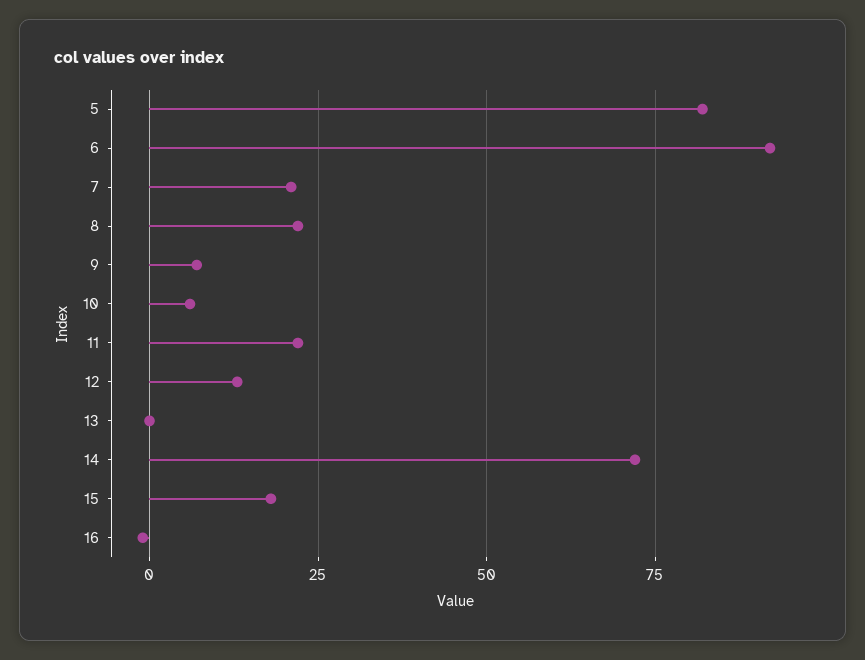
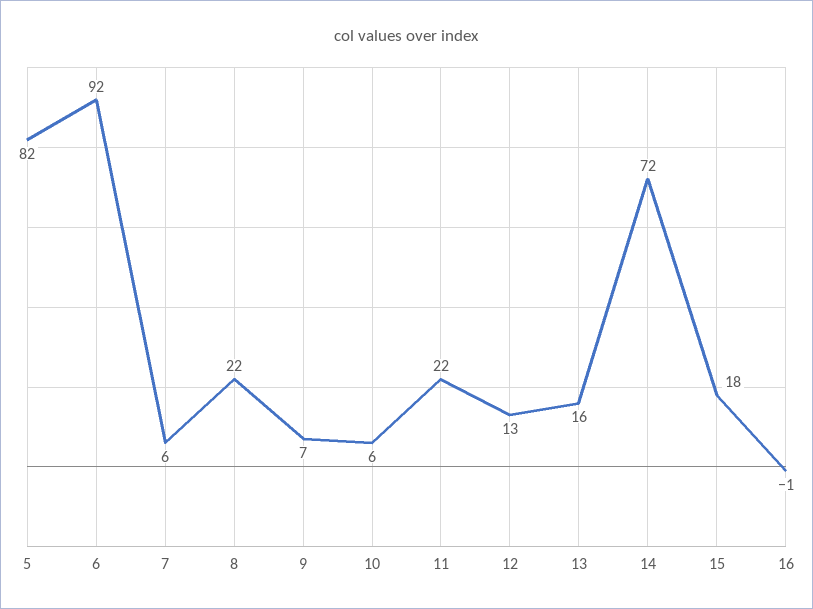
7: 20 -> 6
13: 0 -> 16

